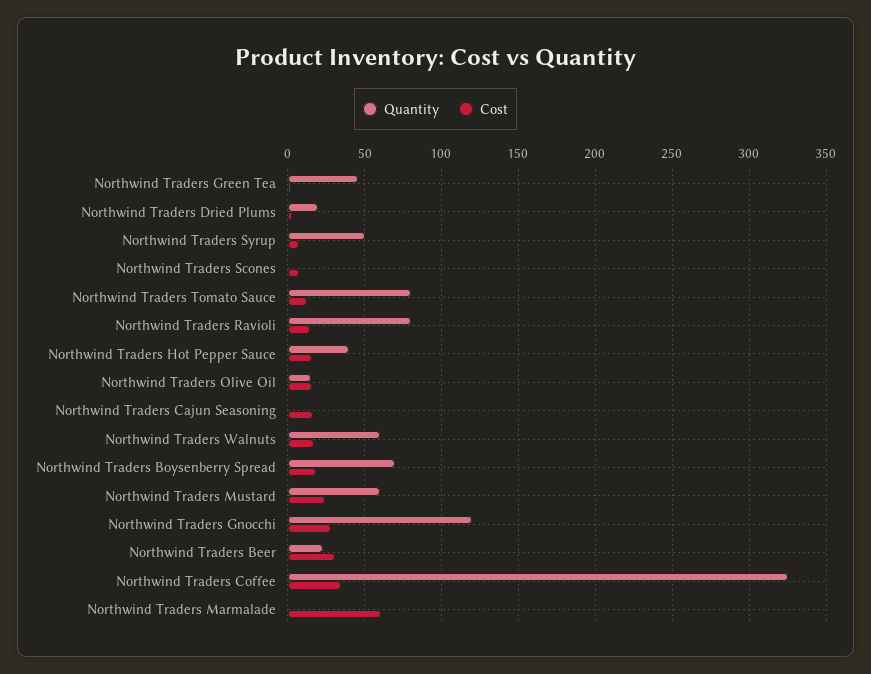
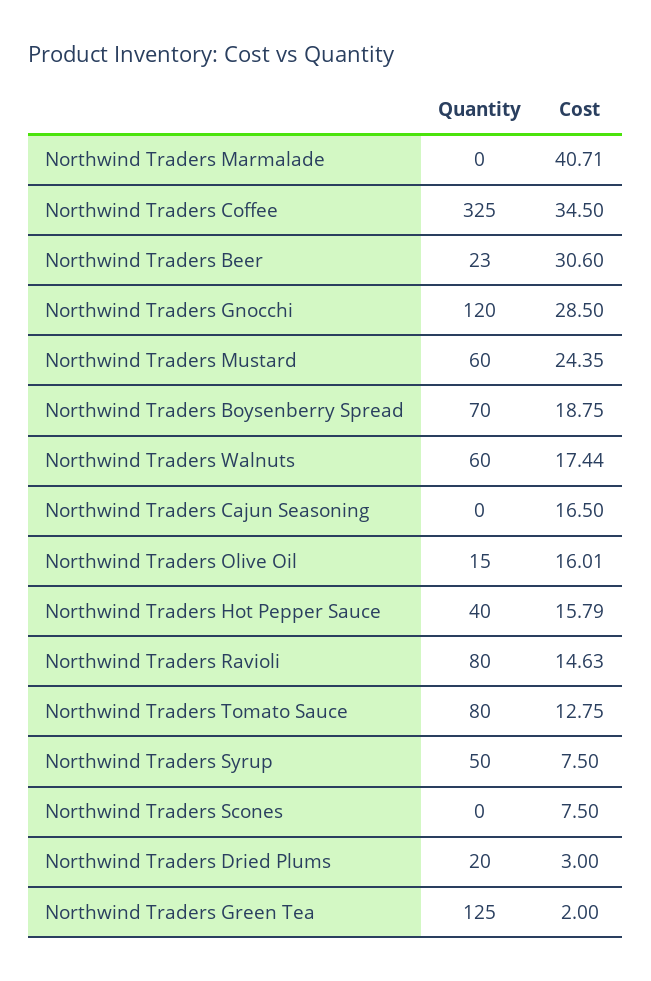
Quantity, Northwind Traders Green Tea: 45 -> 125
Cost, Northwind Traders Marmalade: 60 -> 40.71

